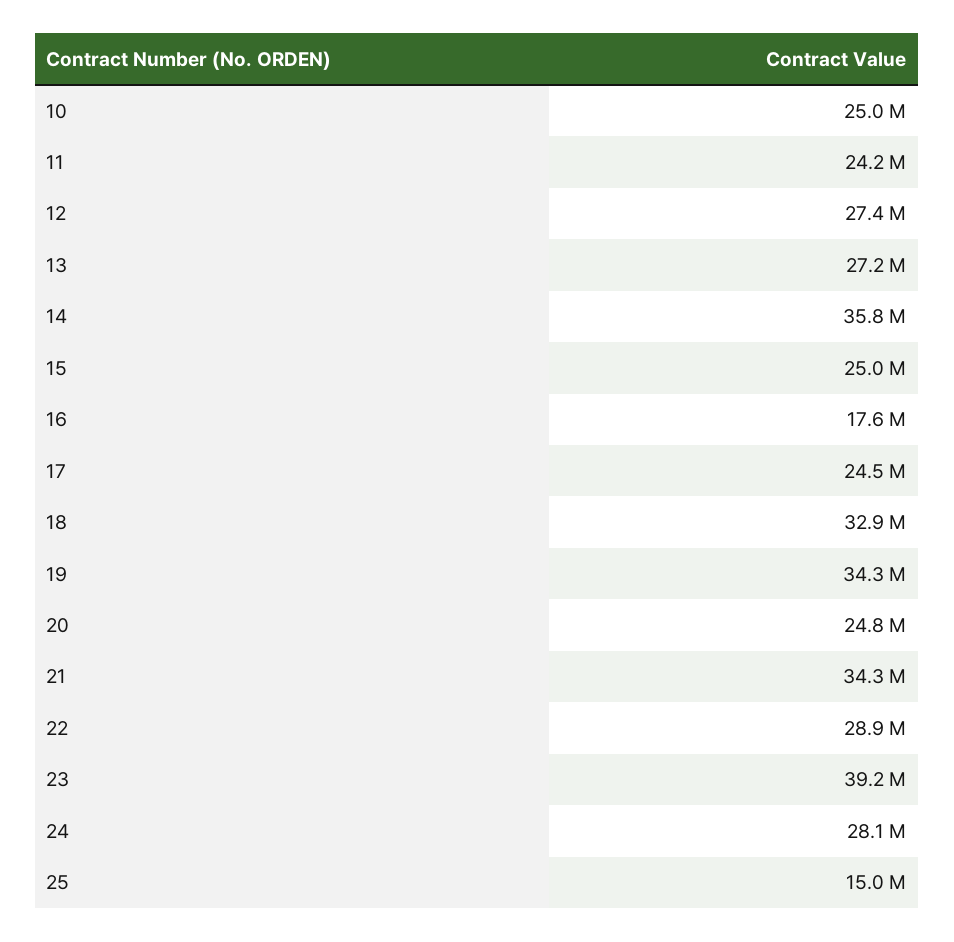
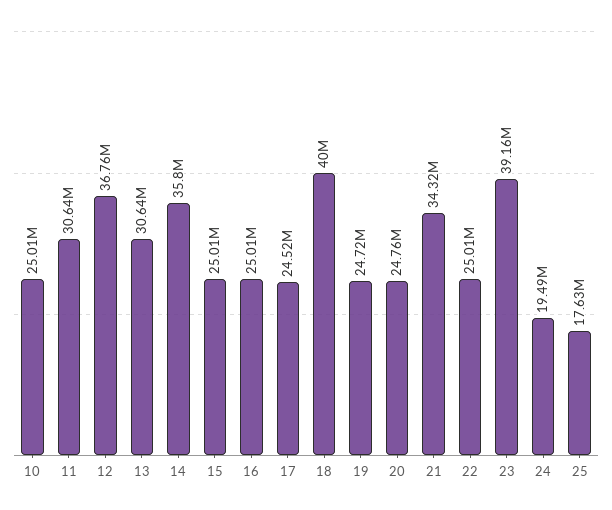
11: 24200000 -> 30640000
12: 27400000 -> 36760000
13: 27200000 -> 30640000
16: 17600000 -> 25010000
18: 32900000 -> 40000000
19: 34300000 -> 24720000
22: 28900000 -> 25010000
24: 28100000 -> 19490000
25: 15000000 -> 17630000

